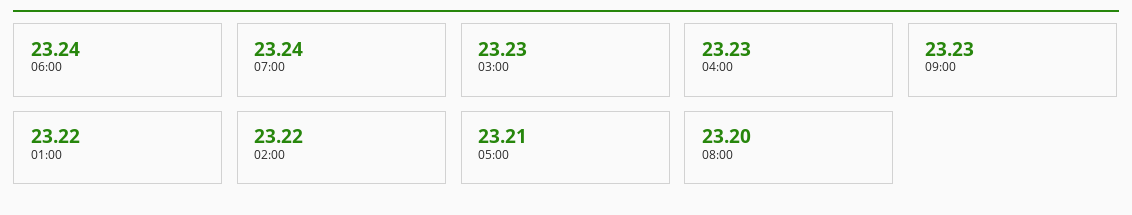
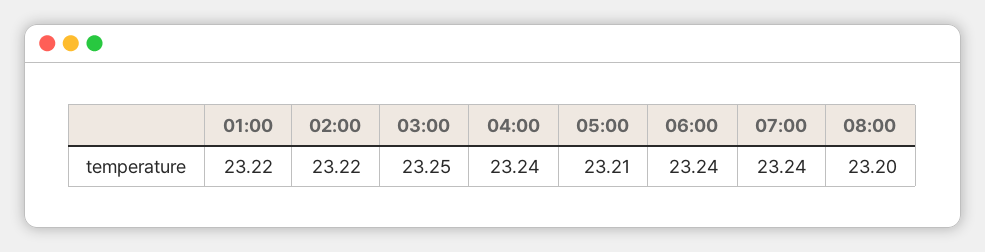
03:00: 23.23 -> 23.25
04:00: 23.23 -> 23.24
09:00: 23.23 -> none

